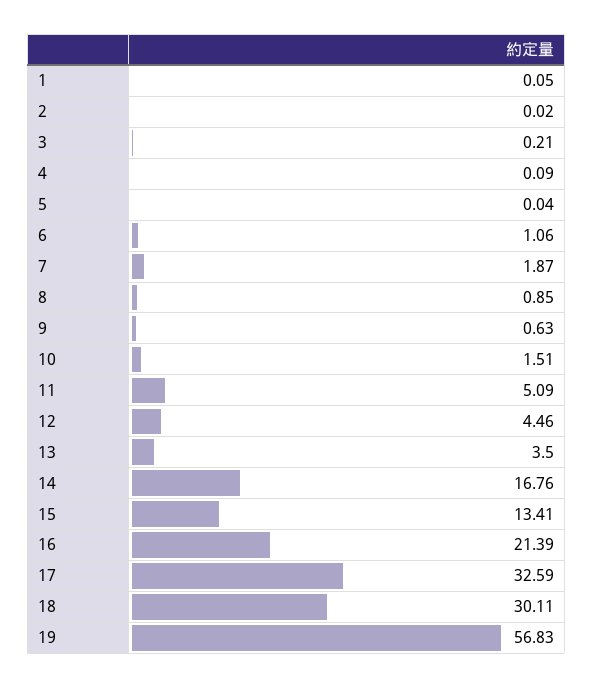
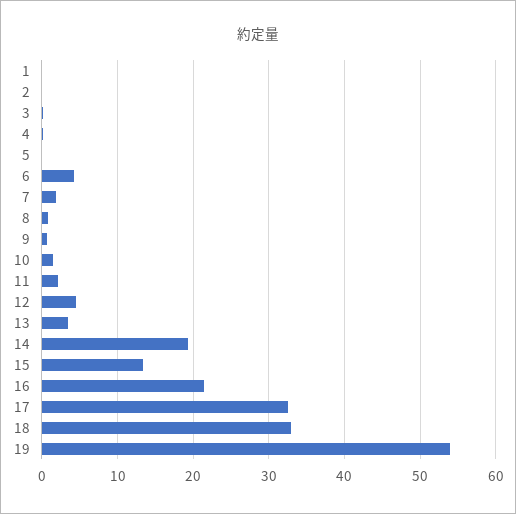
6: 1.06 -> 4
11: 5.09 -> 2
14: 16.76 -> 19
18: 30.11 -> 33
19: 56.83 -> 54

